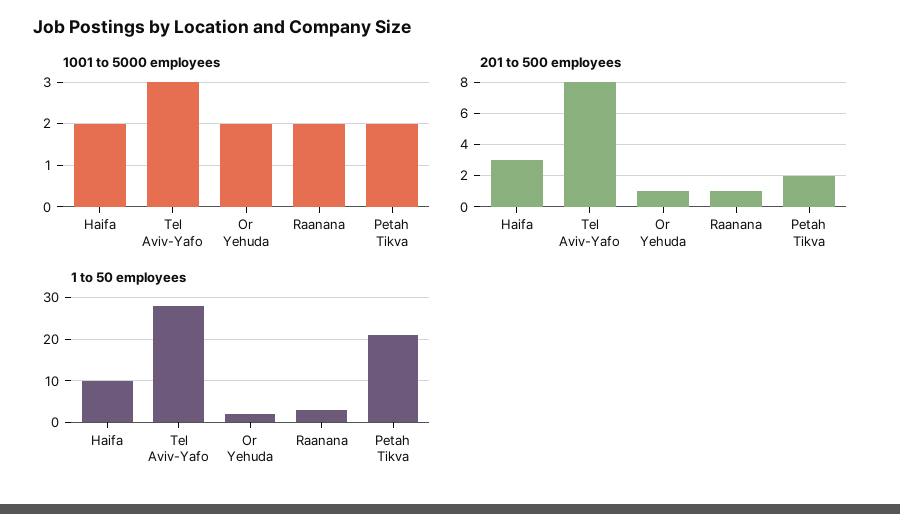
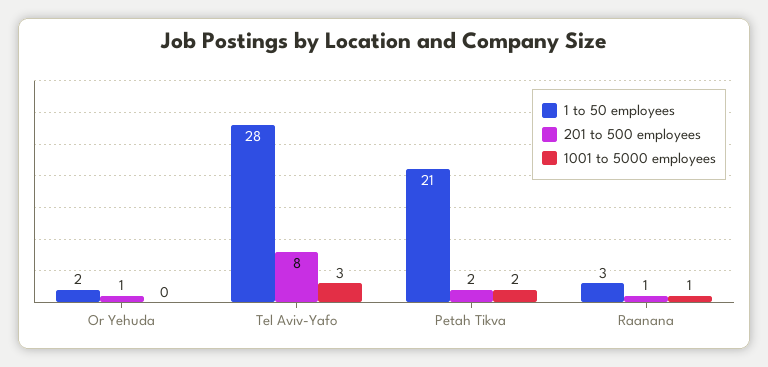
1001 to 5000 employees, Haifa: 2 -> none
1001 to 5000 employees, Or Yehuda: 2 -> 0
1001 to 5000 employees, Raanana: 2 -> 1
201 to 500 employees, Haifa: 3 -> none
1 to 50 employees, Haifa: 10 -> none

